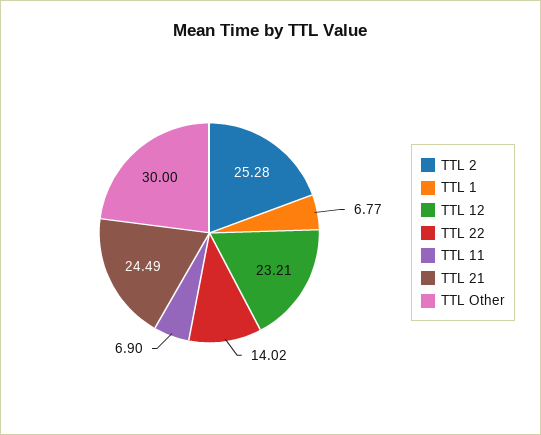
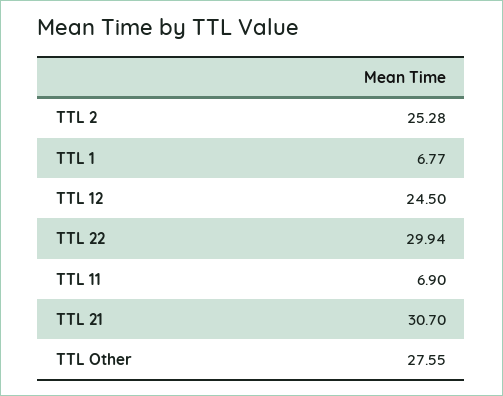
TTL 12: 23.21 -> 24.5
TTL 22: 14.02 -> 29.94
TTL 21: 24.49 -> 30.7
TTL Other: 30 -> 27.55

